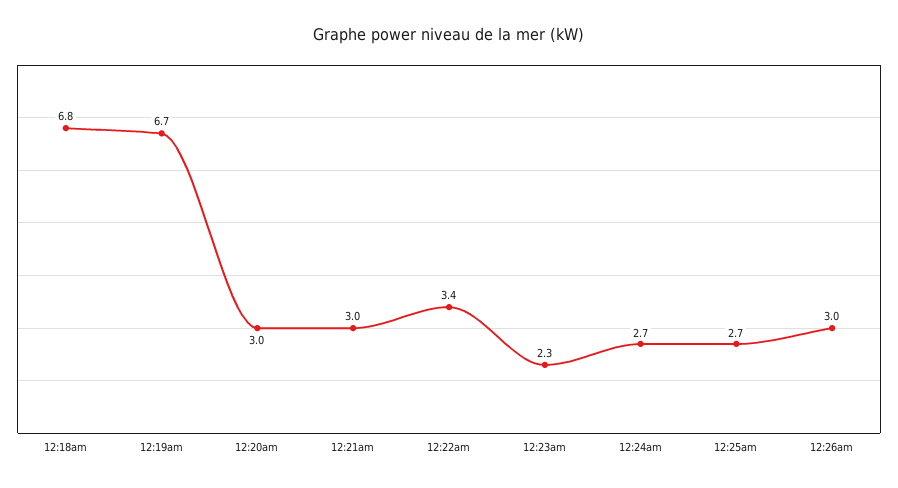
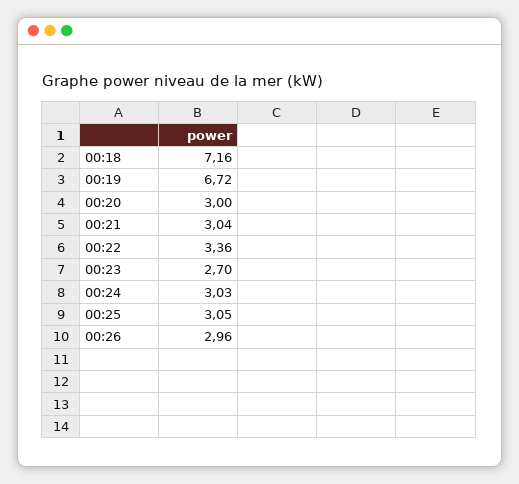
12:18am: 6.8 -> 7.16
12:23am: 2.3 -> 2.7
12:24am: 2.7 -> 3.03
12:25am: 2.7 -> 3.05

